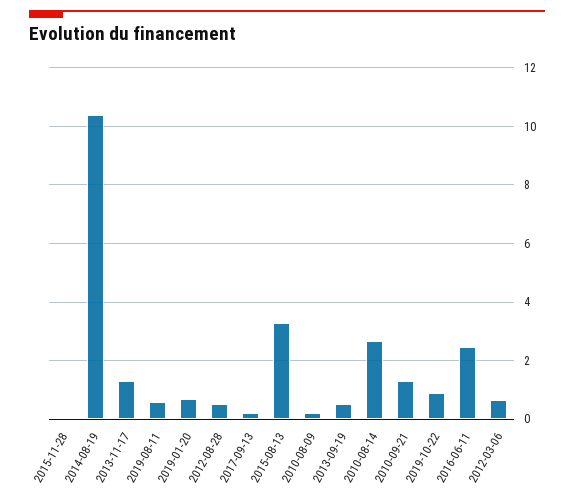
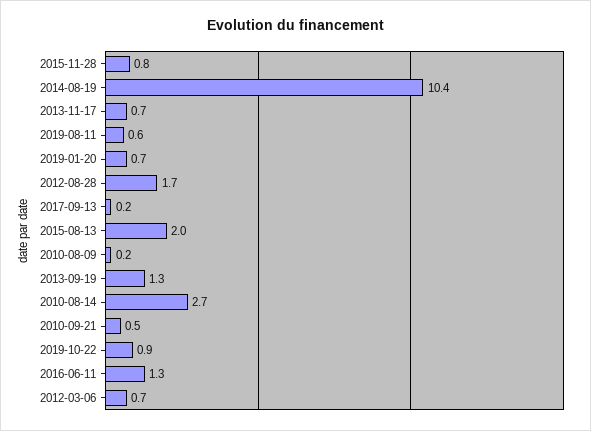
2015-11-28: 0 -> 0.8
2013-11-17: 1.25 -> 0.7
2012-08-28: 0.5 -> 1.7
2015-08-13: 3.25 -> 2
2013-09-19: 0.5 -> 1.3
2010-09-21: 1.25 -> 0.5
2016-06-11: 2.5 -> 1.3

